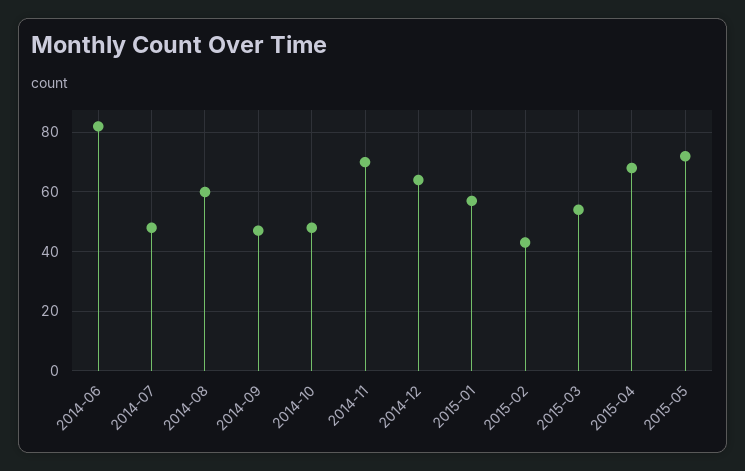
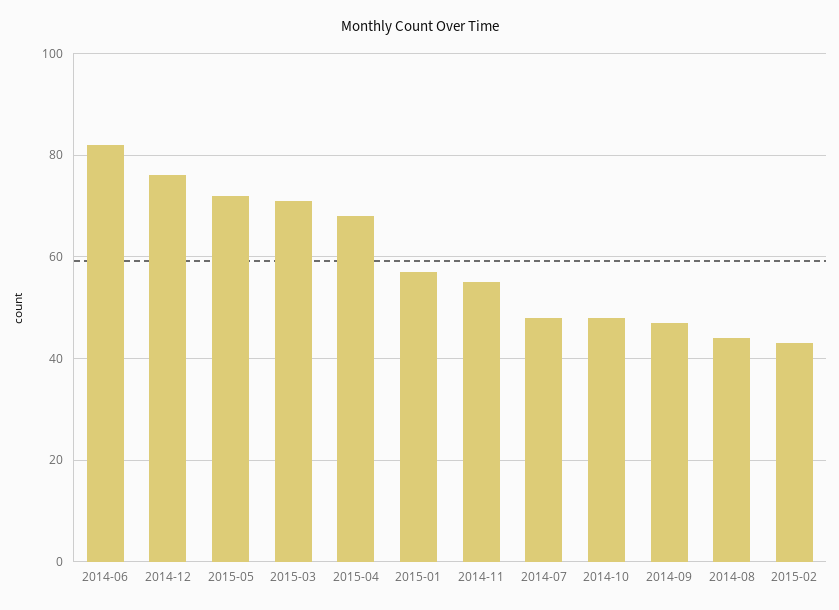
2014-08: 60 -> 45
2014-11: 70 -> 55
2014-12: 65 -> 75
2015-03: 55 -> 70

